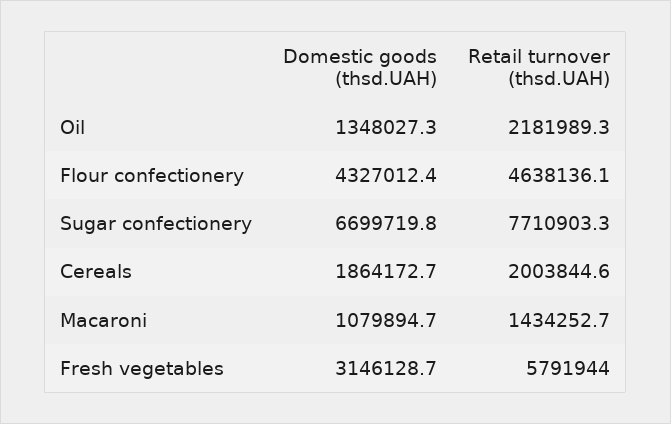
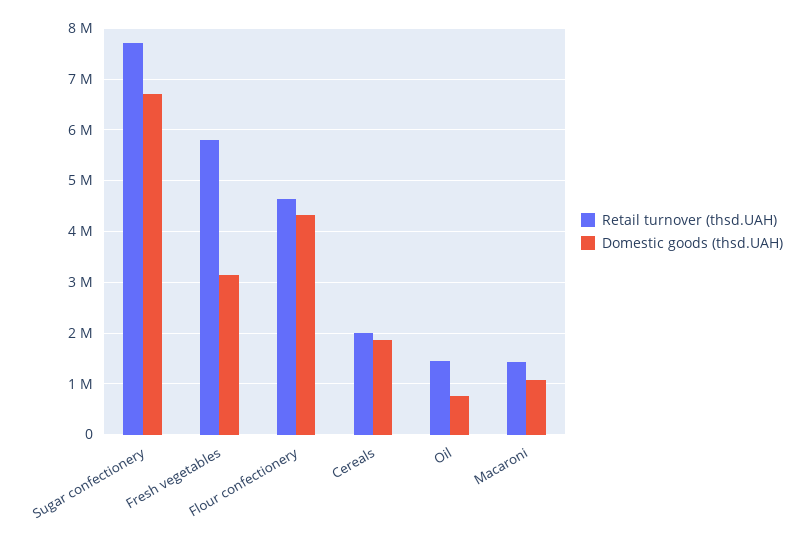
Domestic goods (thsd.UAH), Oil: 1348027.3 -> 800000
Retail turnover (thsd.UAH), Oil: 2181989.3 -> 1400000

